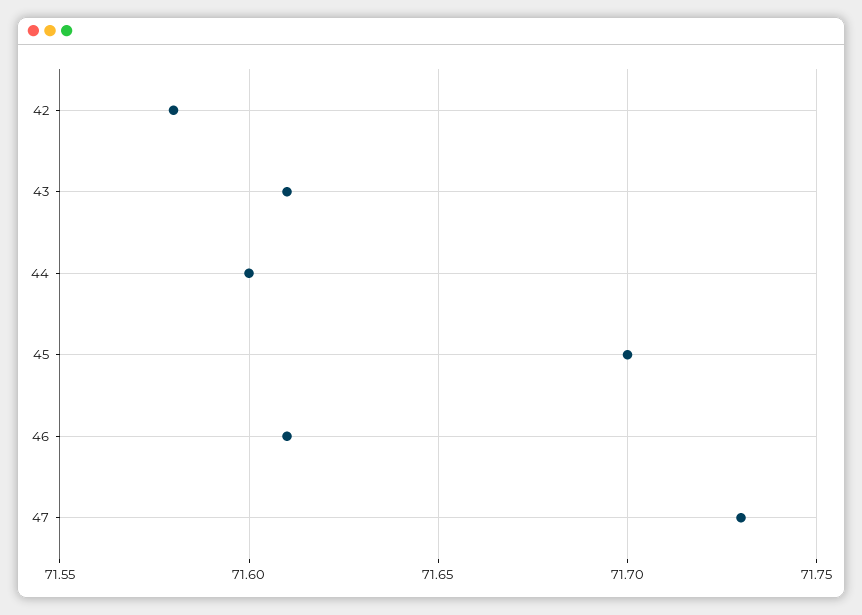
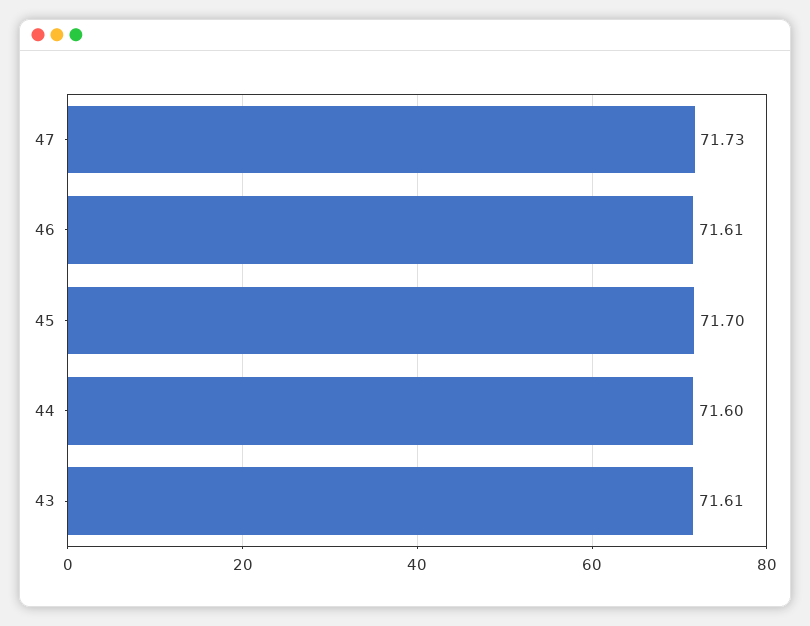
42: 71.58 -> none

